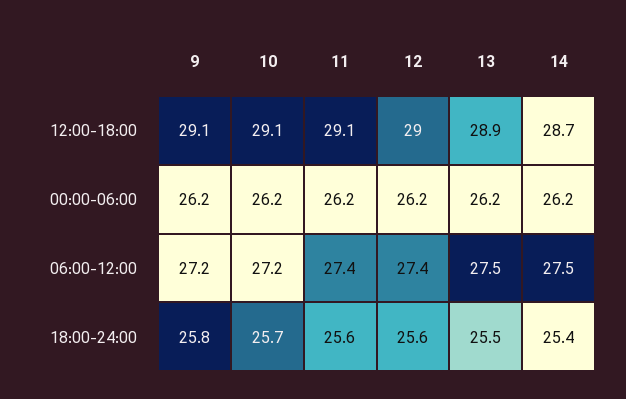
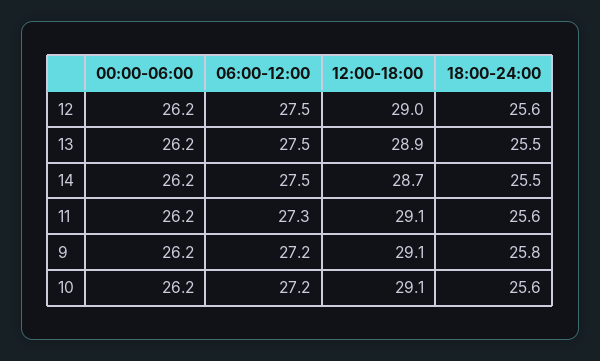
11, 06:00-12:00: 27.4 -> 27.3
12, 06:00-12:00: 27.4 -> 27.5
10, 18:00-24:00: 25.7 -> 25.6
14, 18:00-24:00: 25.4 -> 25.5

